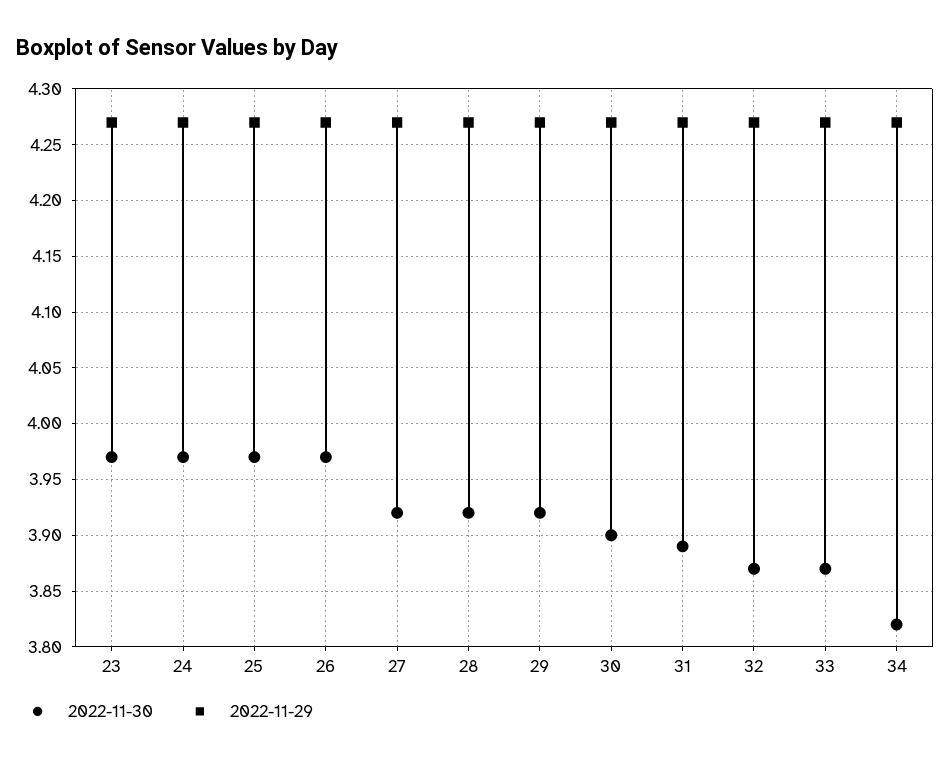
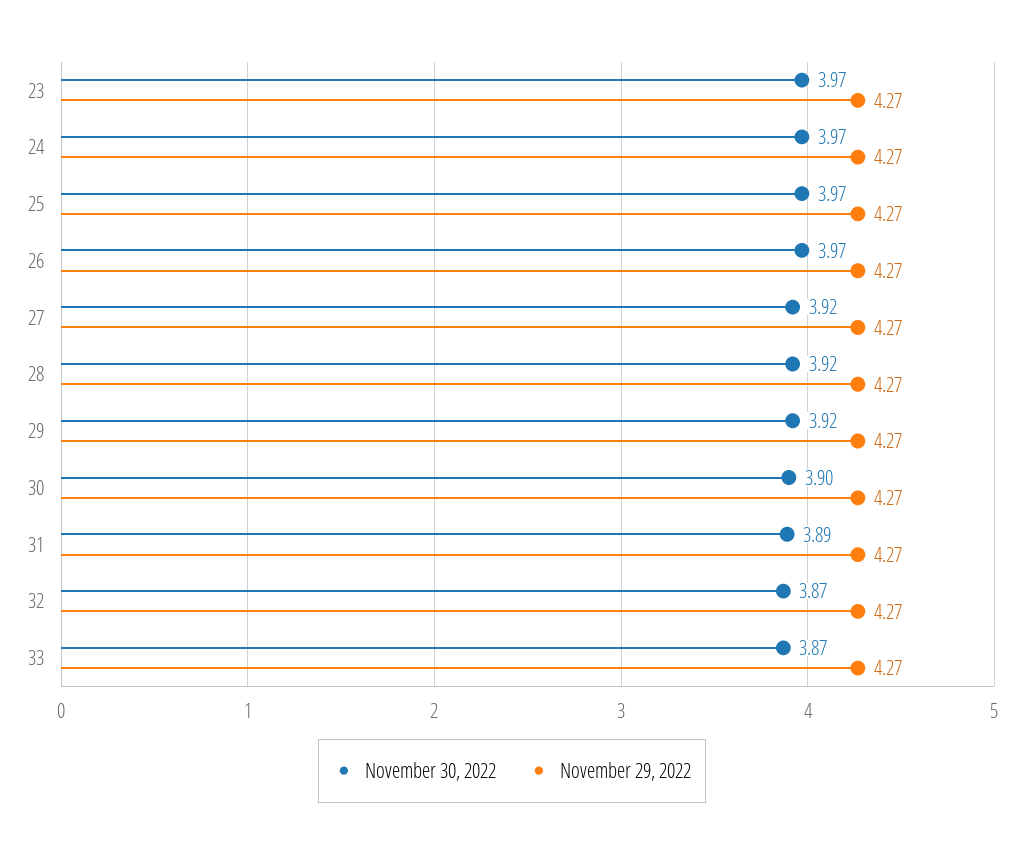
2022-11-30, 34: 3.82 -> none
2022-11-29, 34: 4.27 -> none

